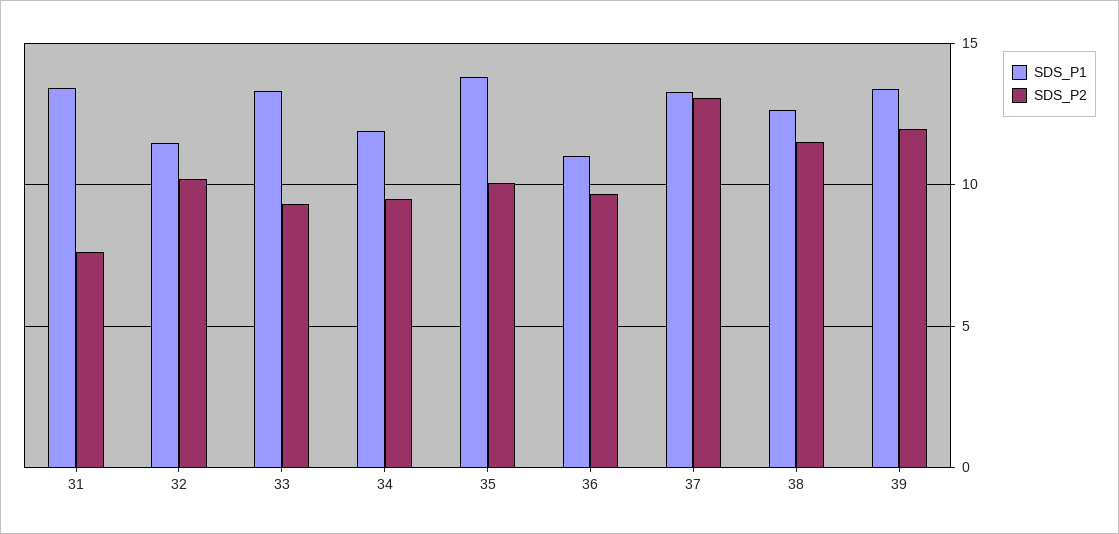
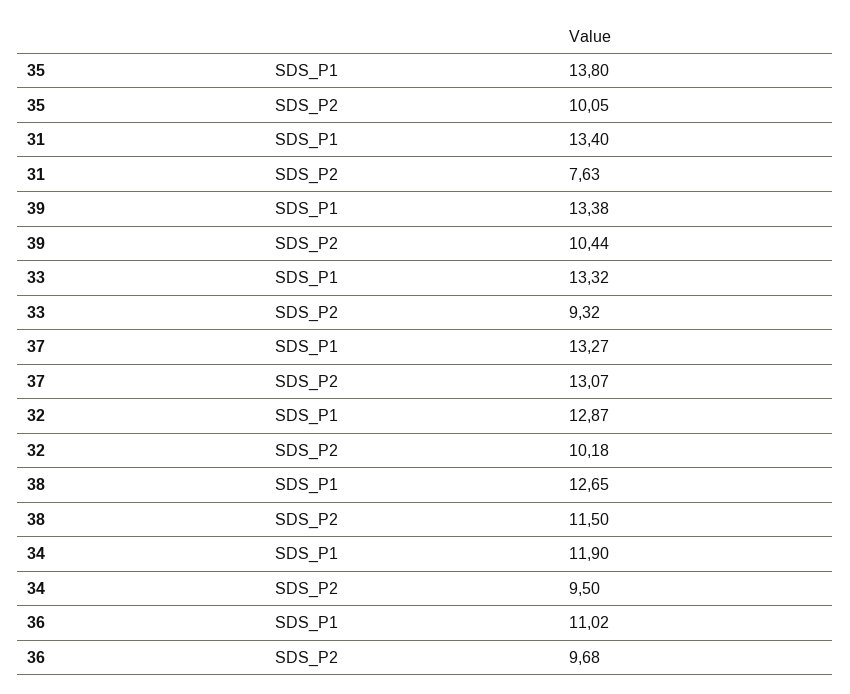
SDS_P1, 32: 11.5 -> 12.87
SDS_P2, 39: 12 -> 10.44

